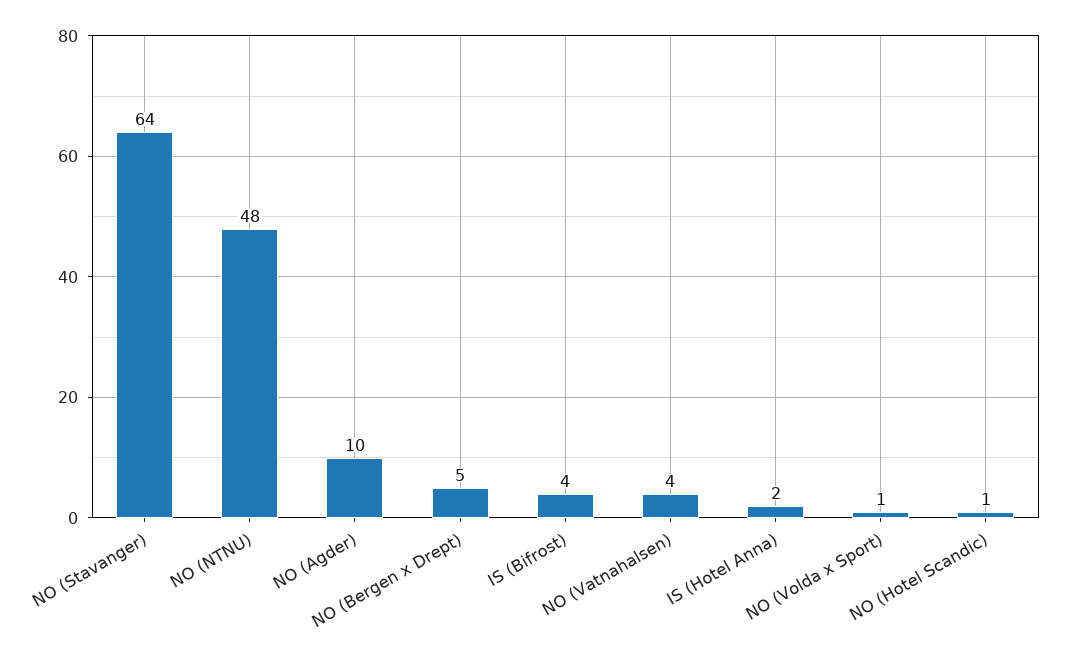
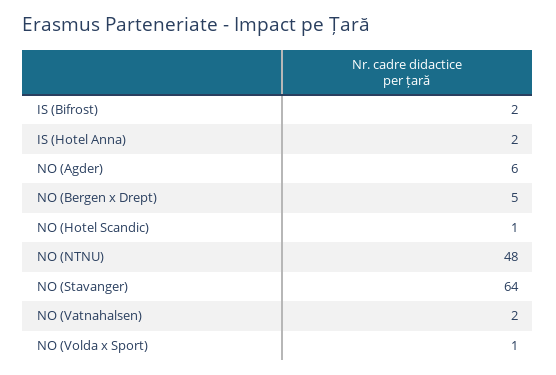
NO (Agder): 10 -> 6
IS (Bifrost): 4 -> 2
NO (Vatnahalsen): 4 -> 2

